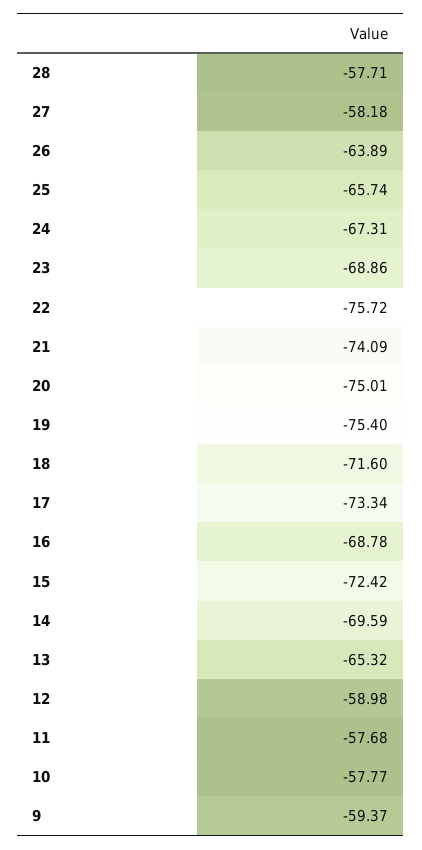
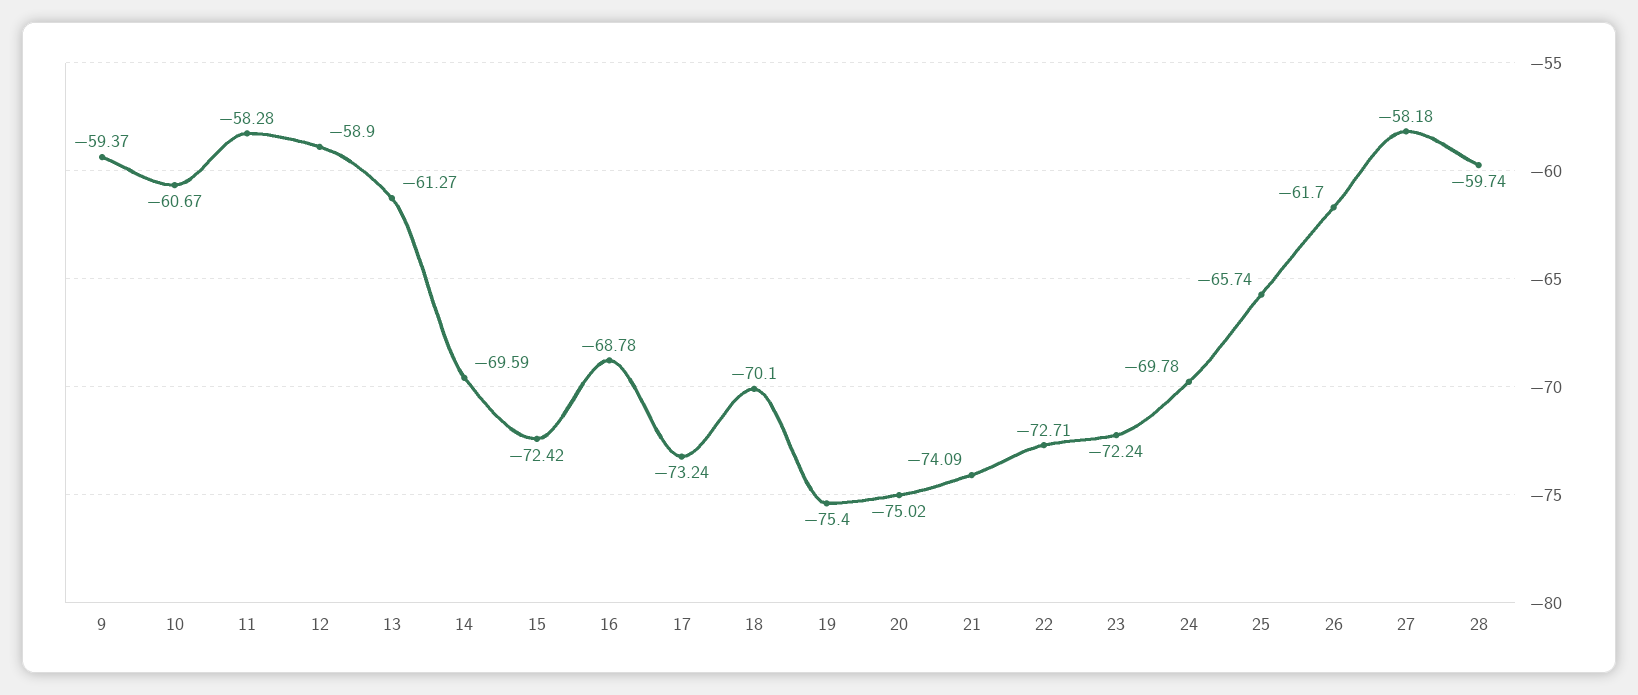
28: -57.71 -> -59.74
26: -63.89 -> -61.7
24: -67.31 -> -69.78
23: -68.86 -> -72.24
22: -75.72 -> -72.71
20: -75.01 -> -75.02
18: -71.6 -> -70.1
17: -73.34 -> -73.24
13: -65.32 -> -61.27
12: -58.98 -> -58.9
11: -57.68 -> -58.28
10: -57.77 -> -60.67

